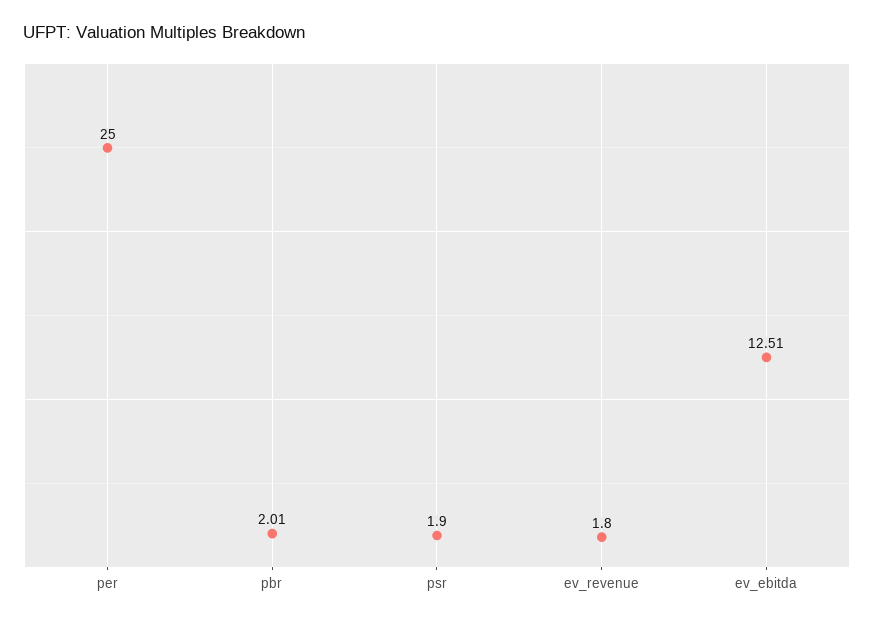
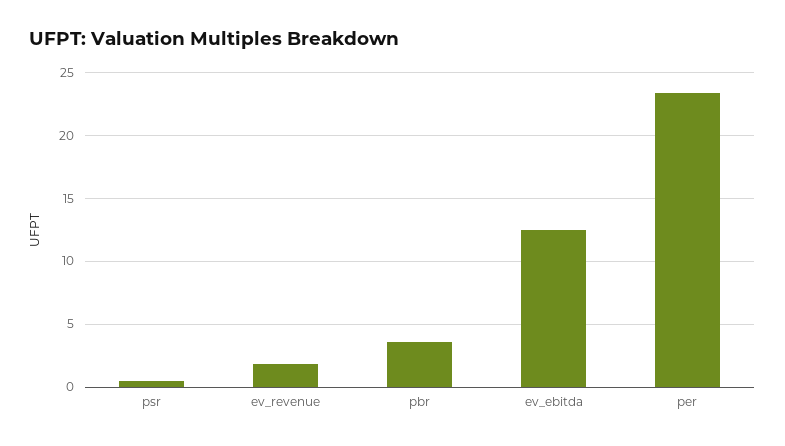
per: 25 -> 23.5
pbr: 2.01 -> 3.5
psr: 1.9 -> 0.5

